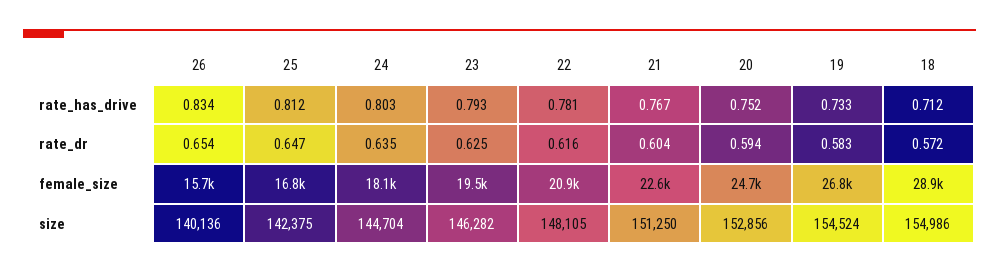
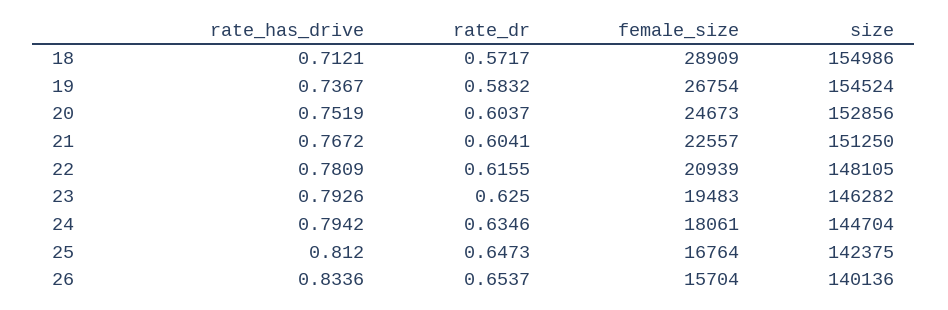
24, rate_has_drive: 0.803 -> 0.7942
19, rate_has_drive: 0.733 -> 0.7367
20, rate_dr: 0.594 -> 0.6037

